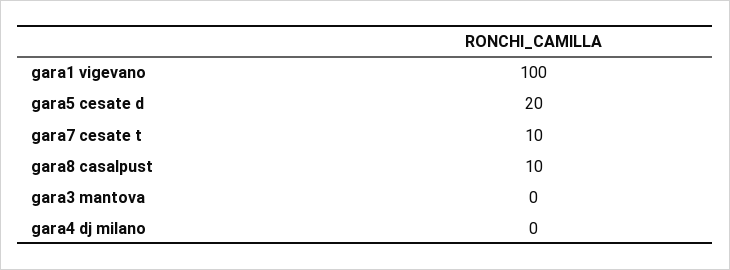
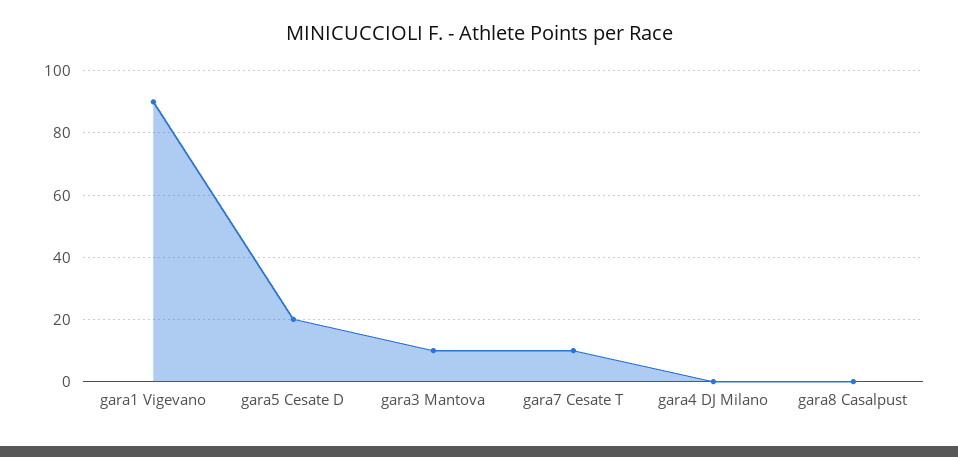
gara1 vigevano: 100 -> 90
gara8 casalpust: 10 -> 0
gara3 mantova: 0 -> 10

